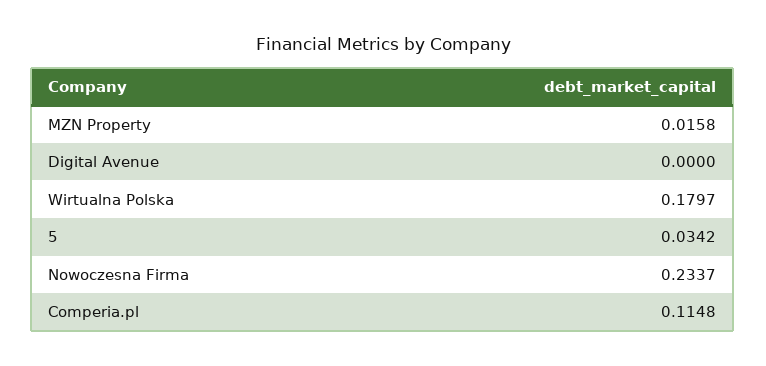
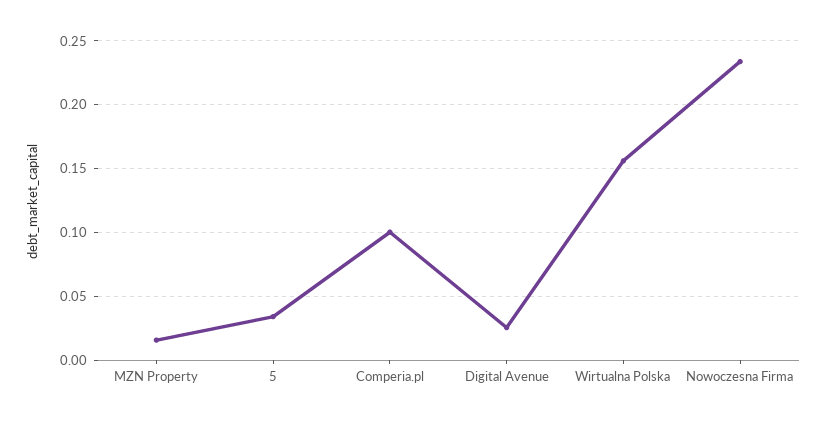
Digital Avenue: 0 -> 0.025
Wirtualna Polska: 0.1797 -> 0.155
Comperia.pl: 0.1148 -> 0.1

